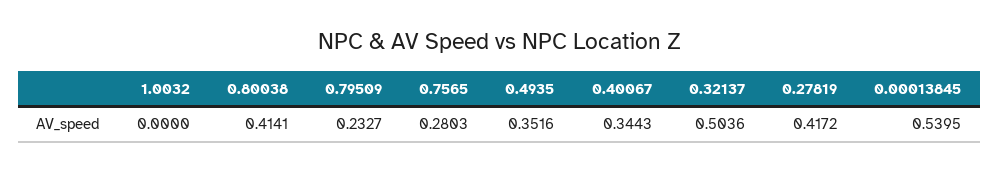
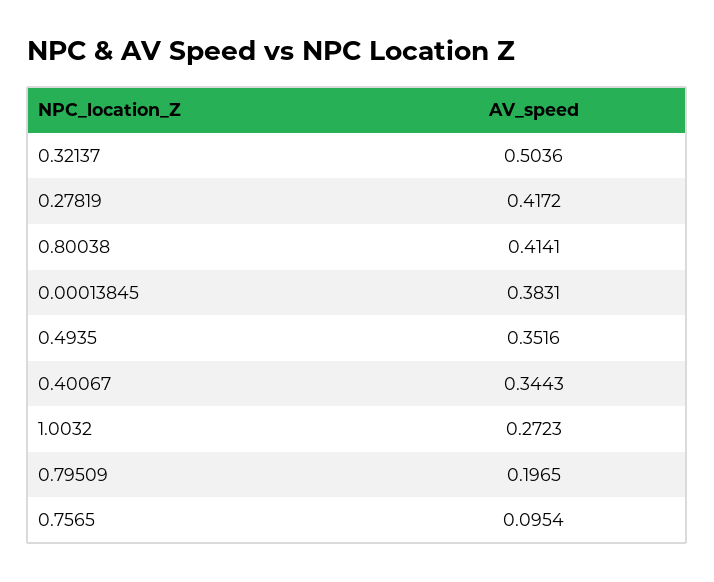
1.0032: 0 -> 0.2723
0.79509: 0.2327 -> 0.1965
0.7565: 0.2803 -> 0.0954
0.00013845: 0.5395 -> 0.3831

